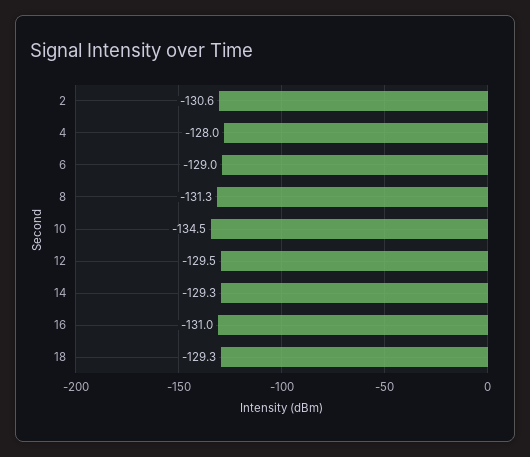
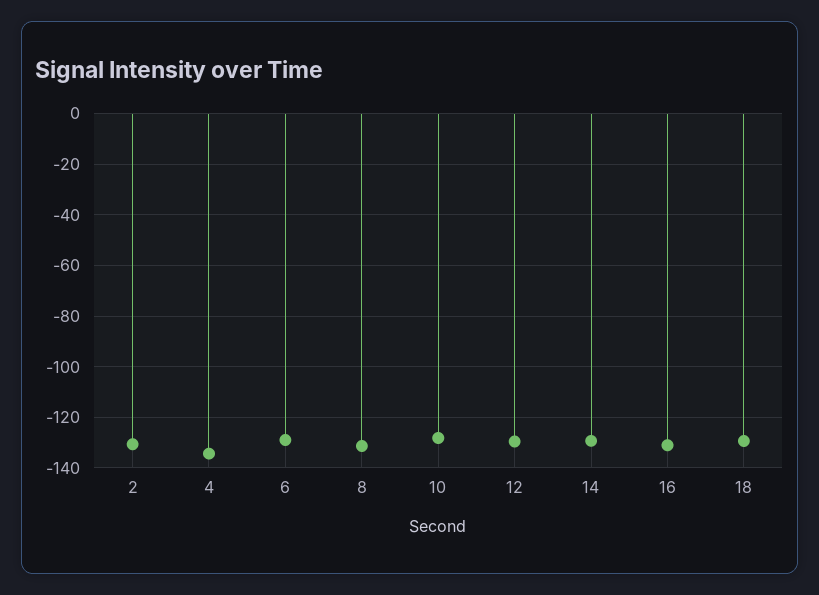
4: -128 -> -135
10: -134.5 -> -127.5

